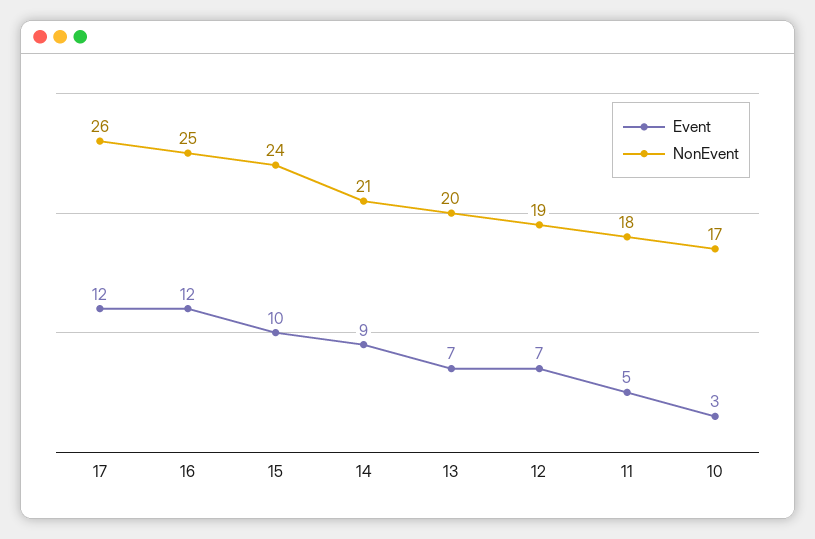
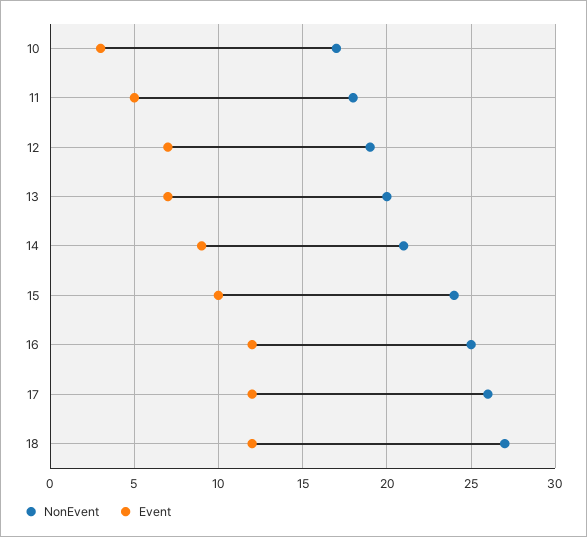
NonEvent, 18: none -> 27
Event, 18: none -> 12

